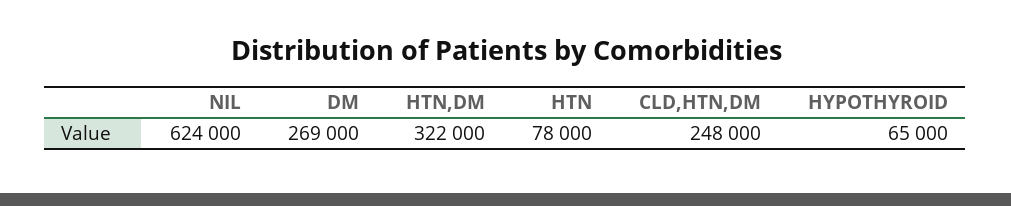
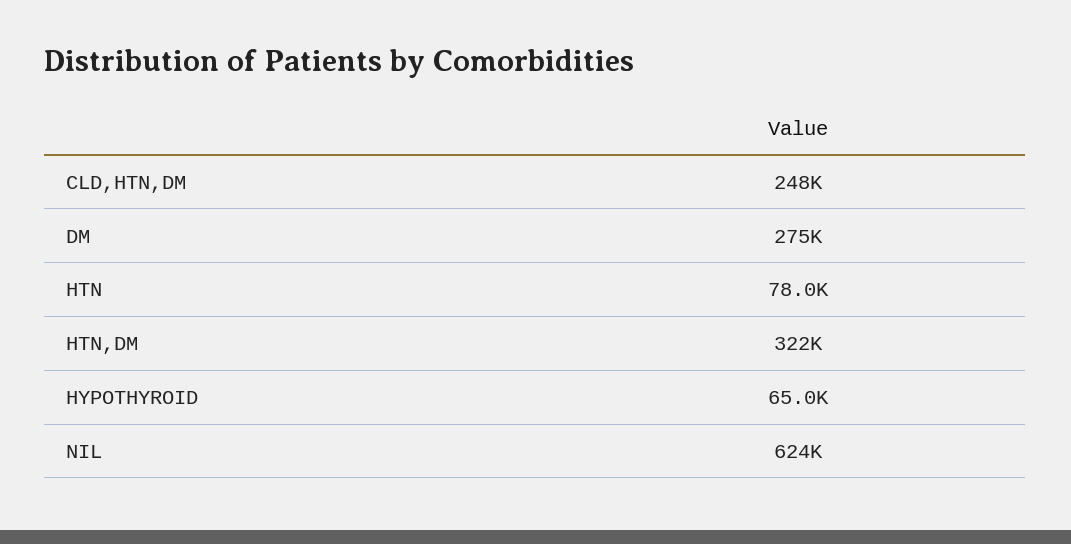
DM: 269000 -> 275000

